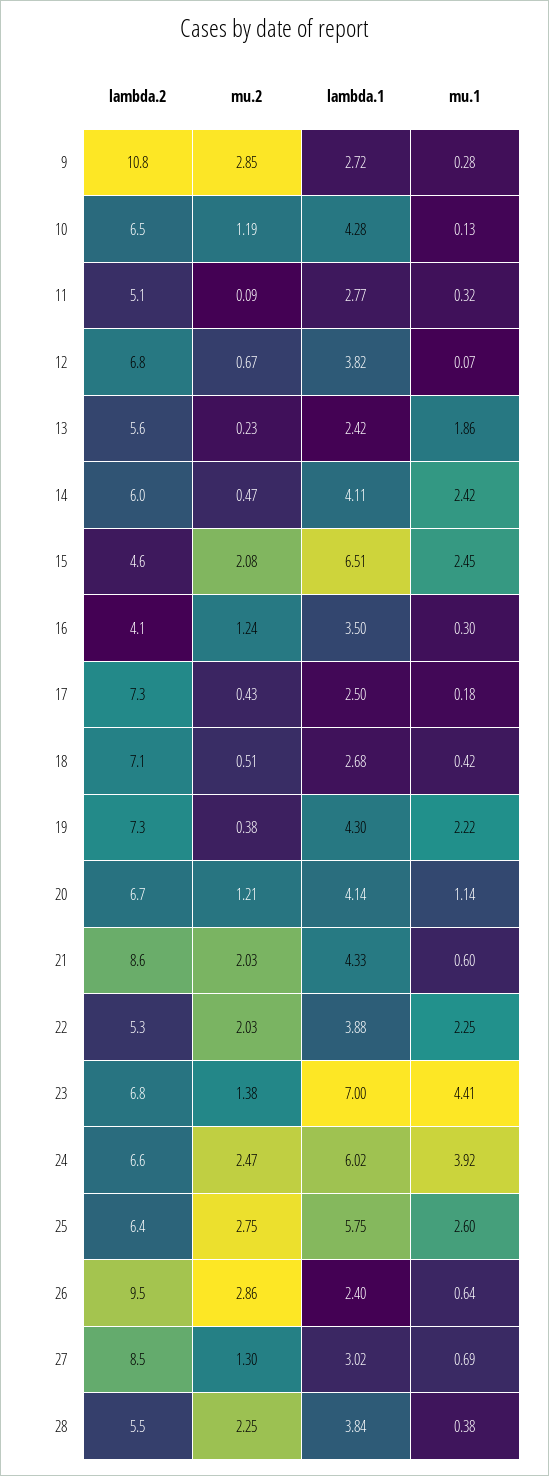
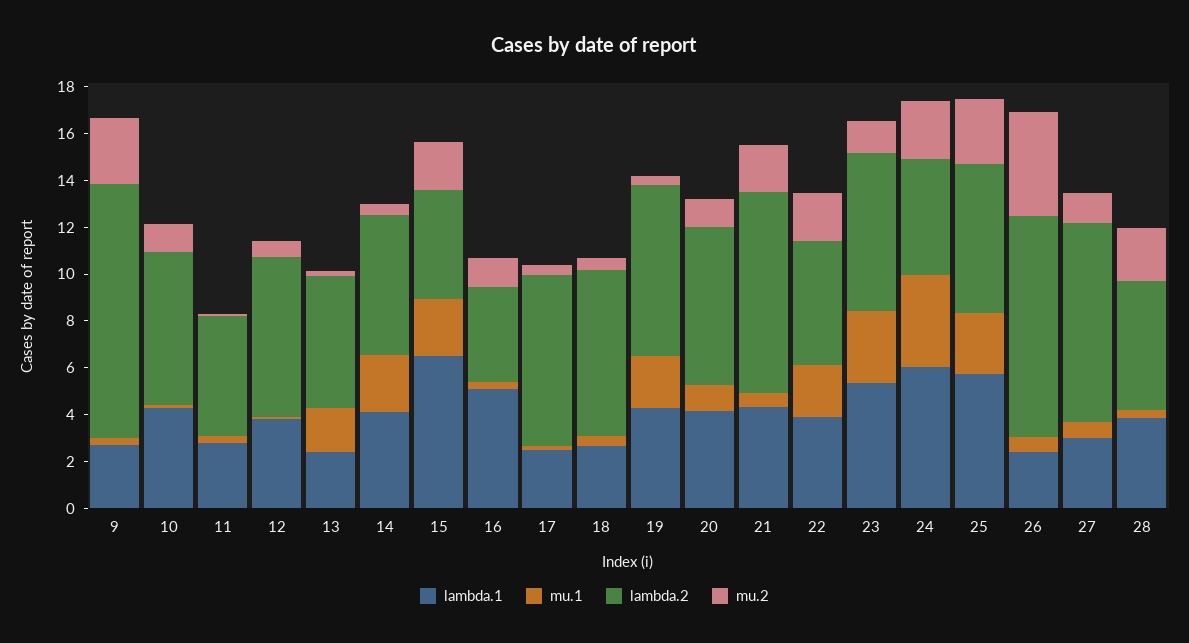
lambda.1, 16: 3.5 -> 5
lambda.1, 23: 7 -> 5.5
mu.1, 23: 4.41 -> 3
lambda.2, 24: 6.6 -> 5
mu.2, 26: 2.86 -> 4.5

